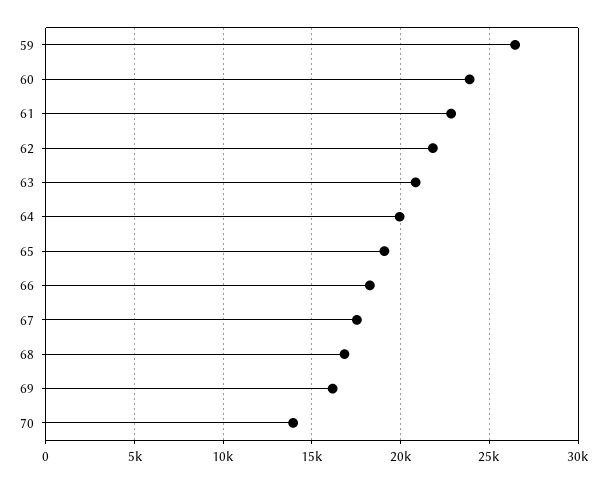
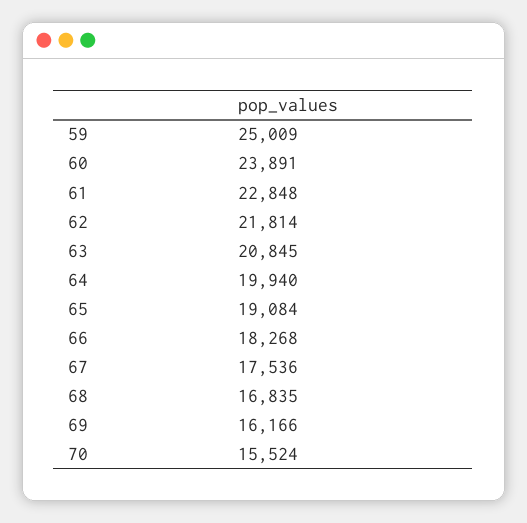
59: 26500 -> 25009
70: 14000 -> 15524

